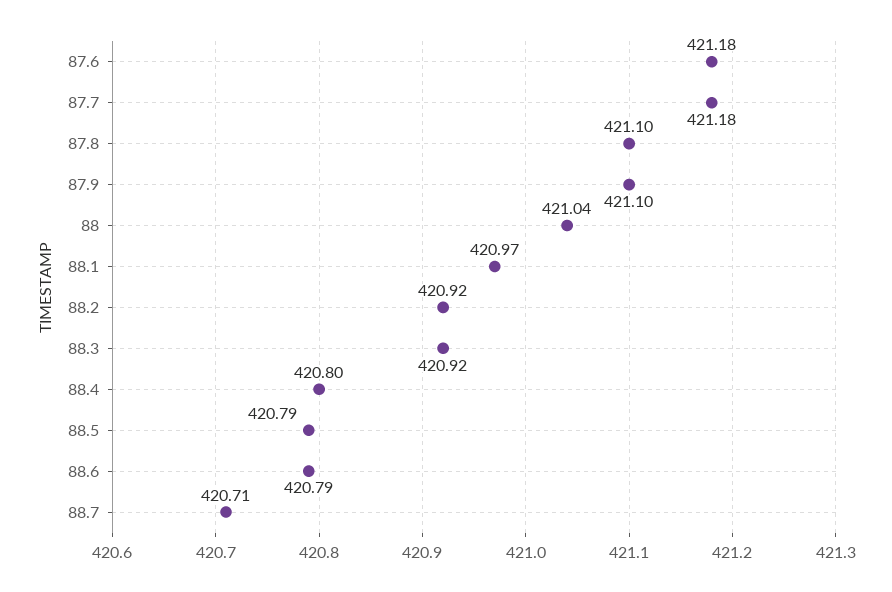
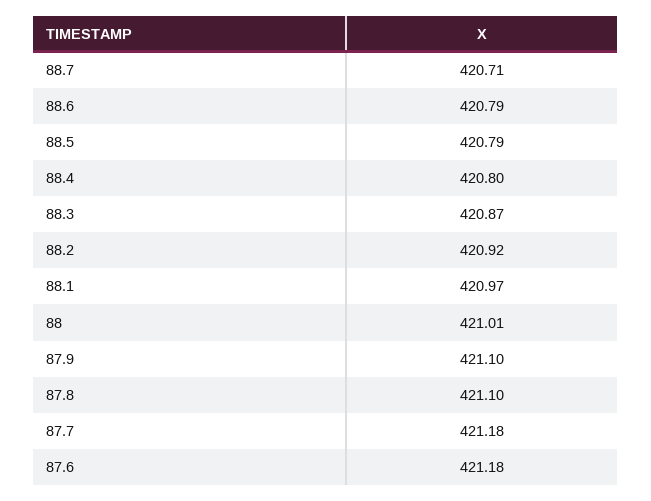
88: 421.04 -> 421.01
88.3: 420.92 -> 420.87

